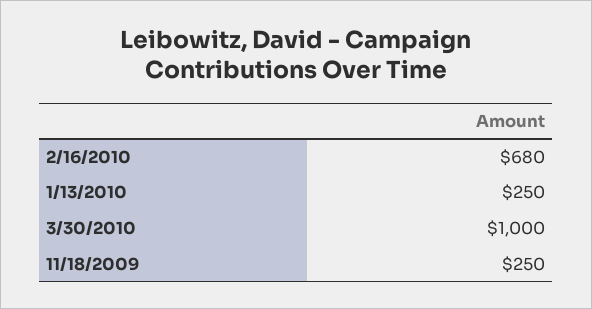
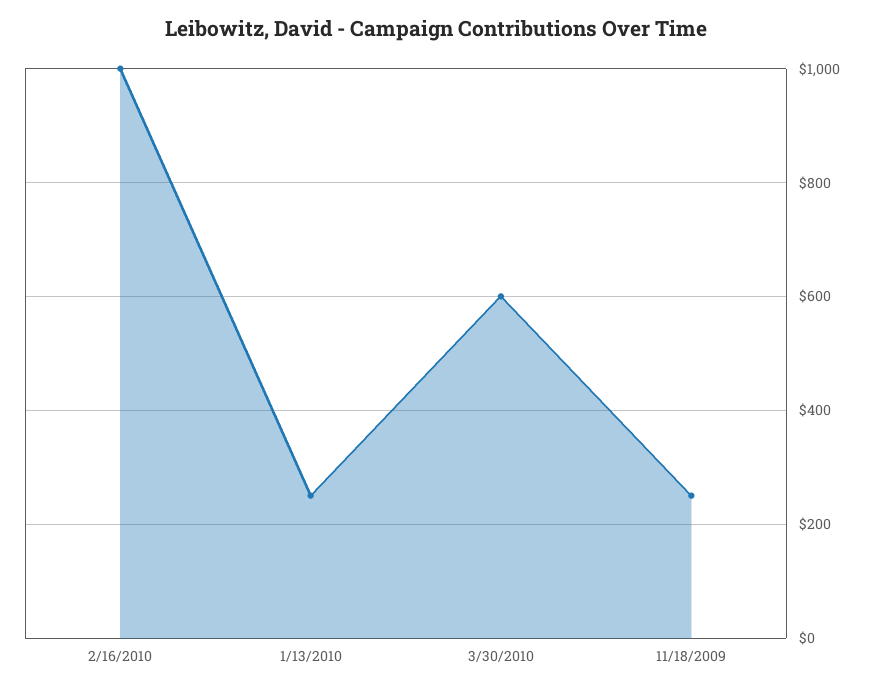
2/16/2010: 680 -> 1000
3/30/2010: 1000 -> 600

